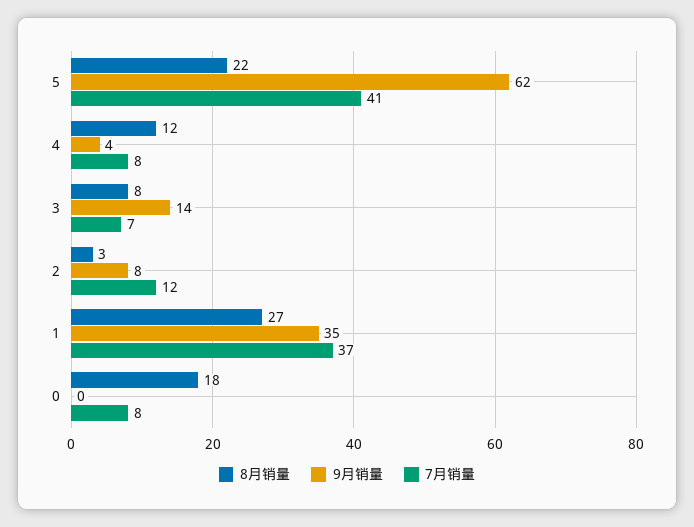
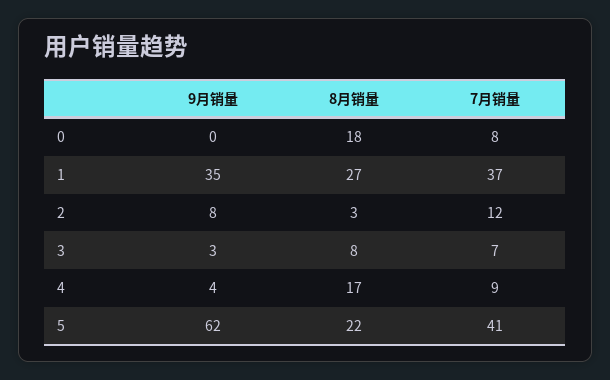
8月销量, 4: 12 -> 17
7月销量, 4: 8 -> 9
9月销量, 3: 14 -> 3

